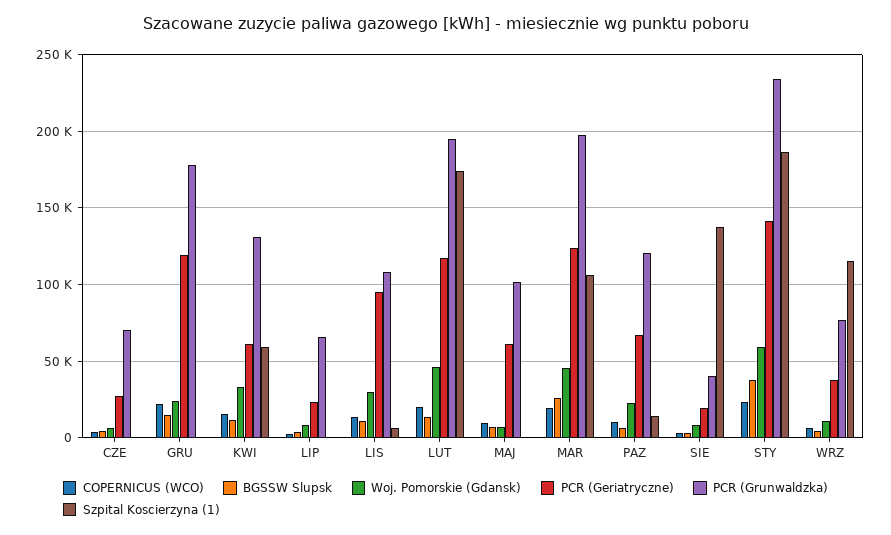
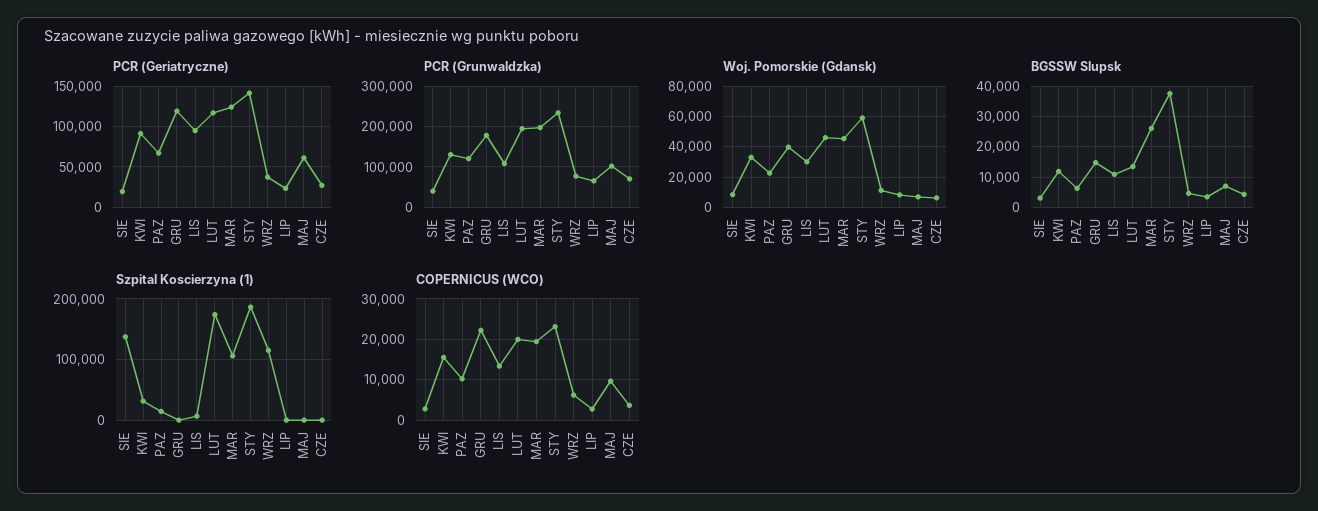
Woj. Pomorskie (Gdansk), GRU: 25000 -> 40000
PCR (Geriatryczne), KWI: 60000 -> 90000
Szpital Koscierzyna (1), KWI: 60000 -> 30000

